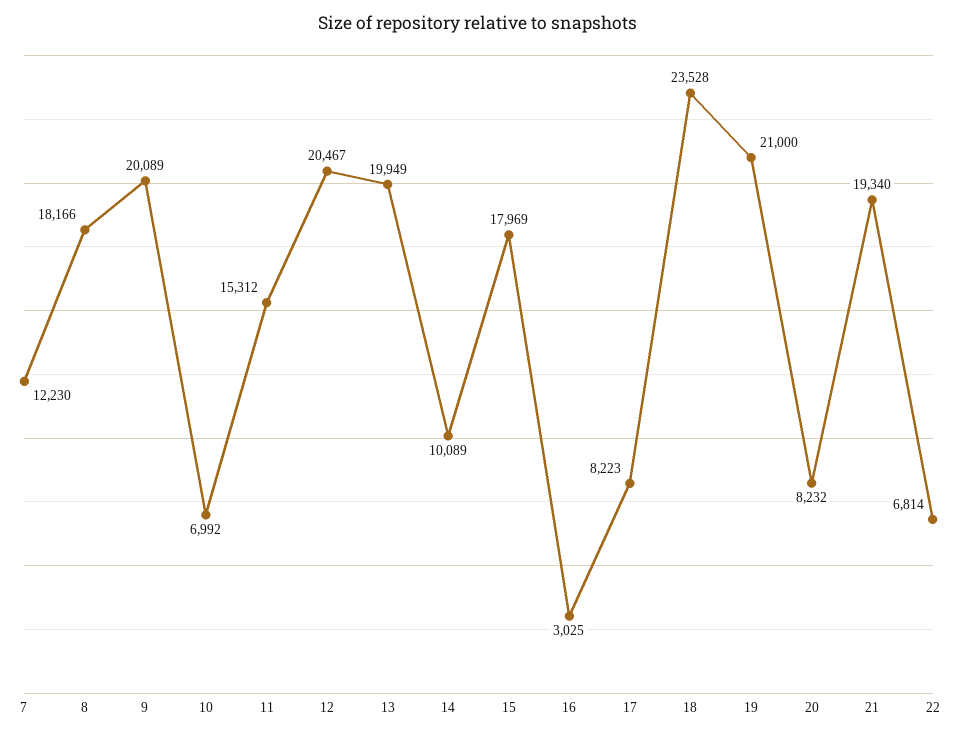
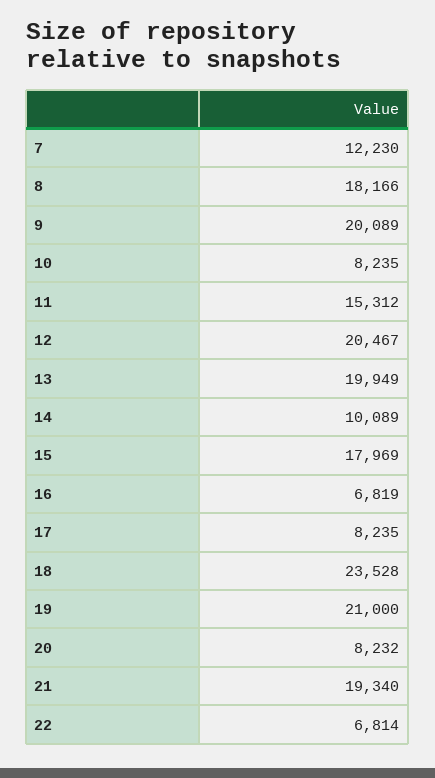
10: 6992 -> 8235
16: 3025 -> 6819
17: 8223 -> 8235

